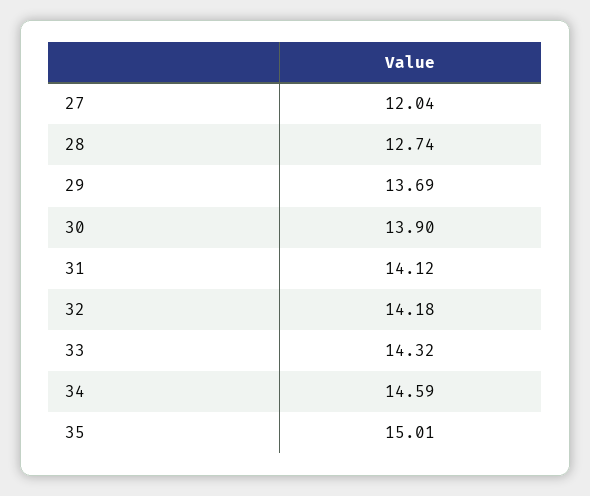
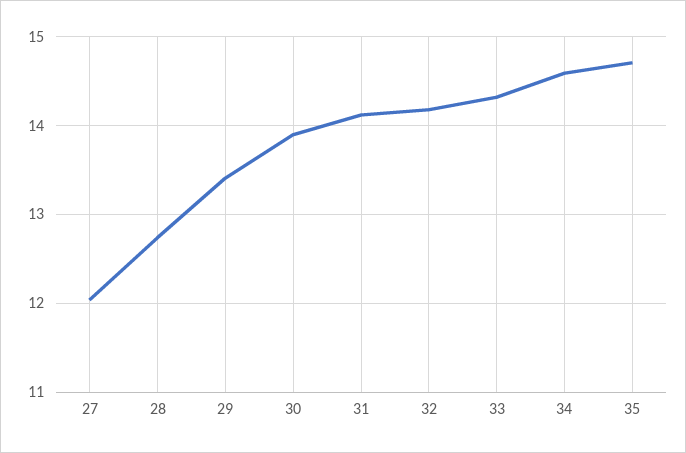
29: 13.69 -> 13.4
35: 15.01 -> 14.7

